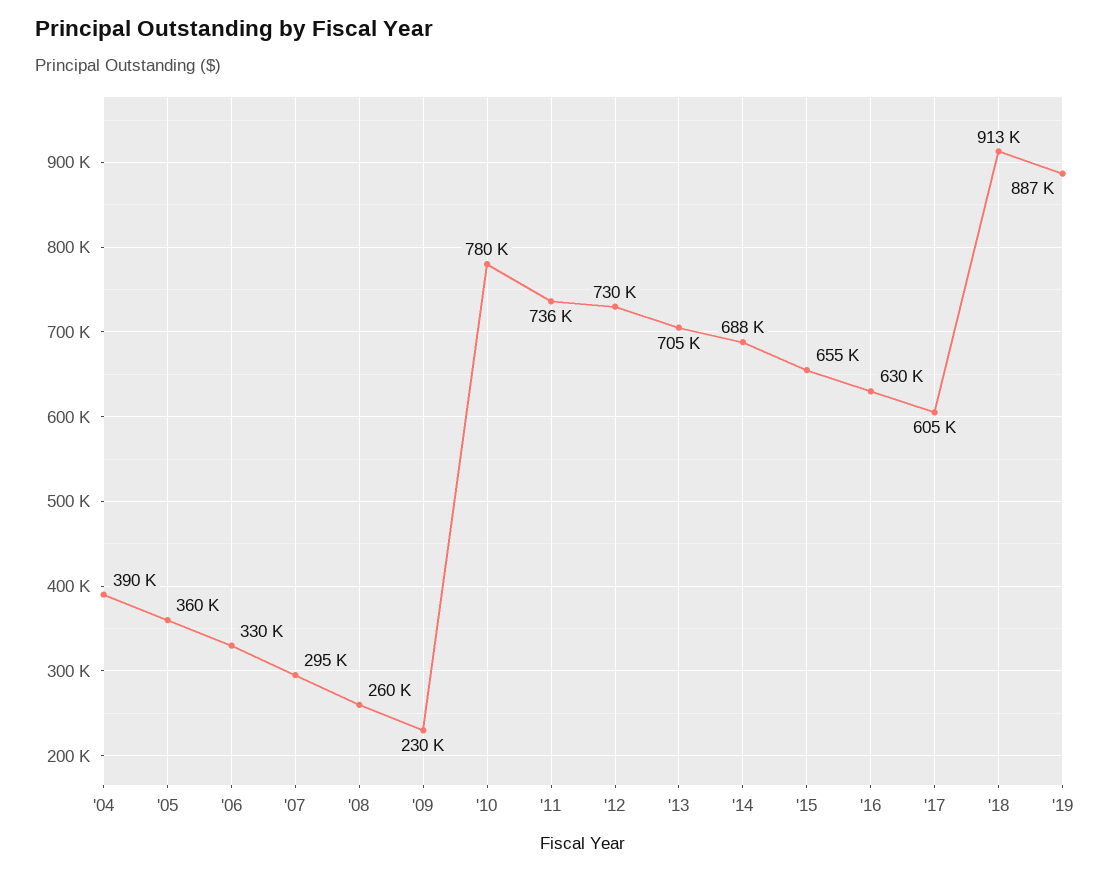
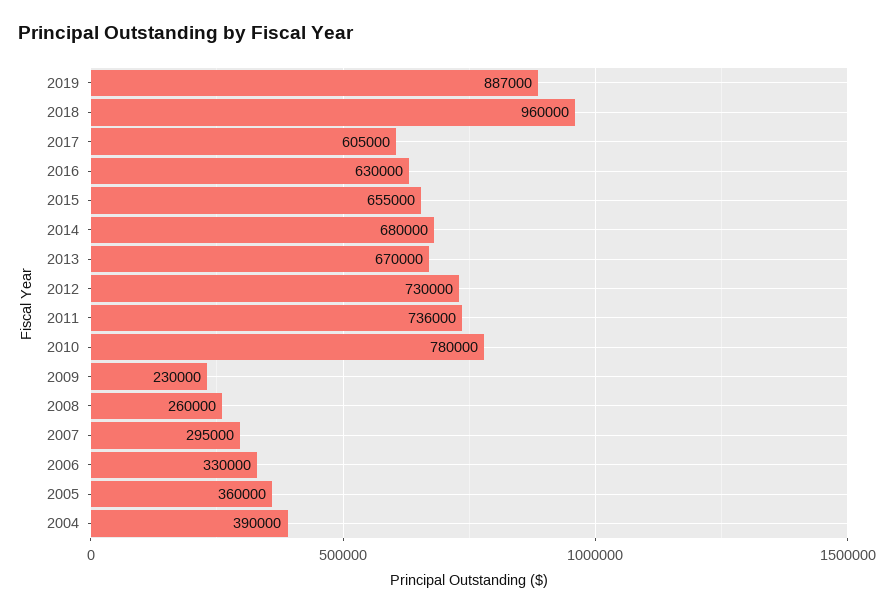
'13: 705000 -> 670000
'14: 688000 -> 680000
'18: 913000 -> 960000

